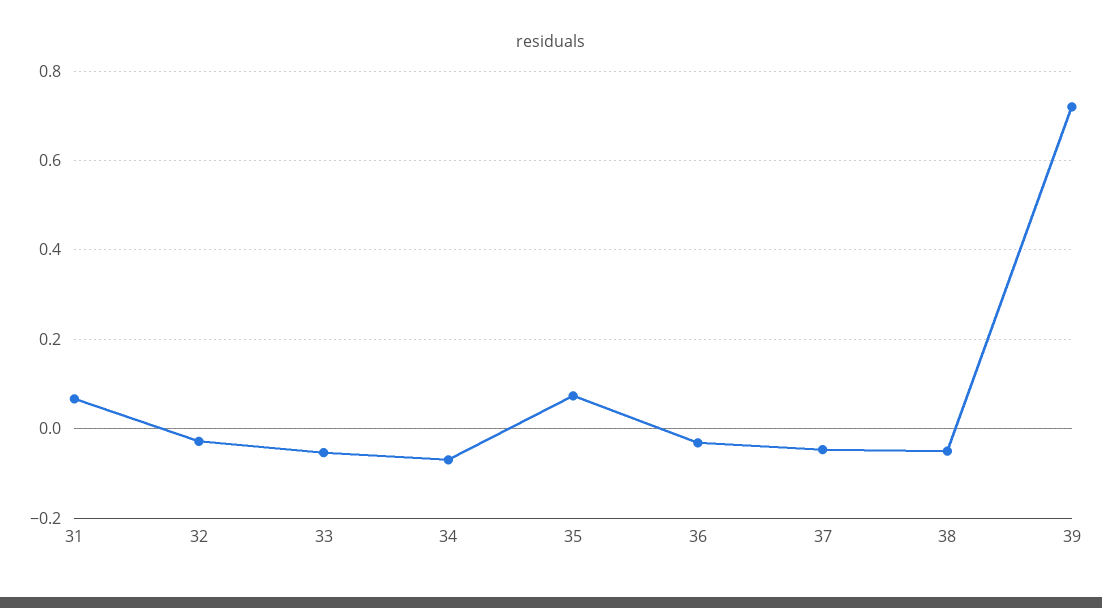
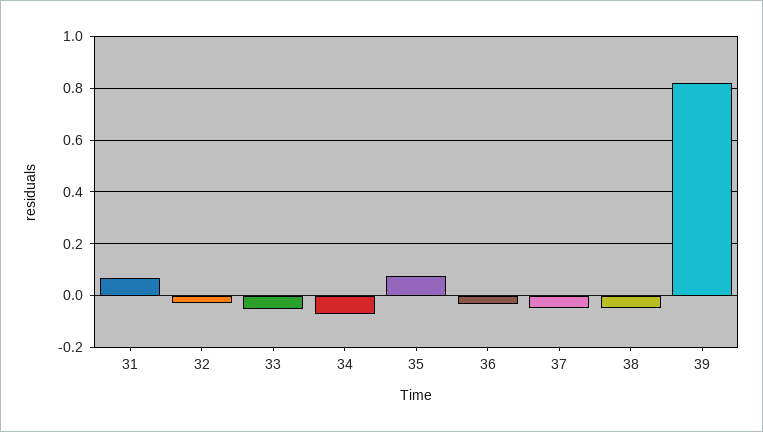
39: 0.72 -> 0.825

